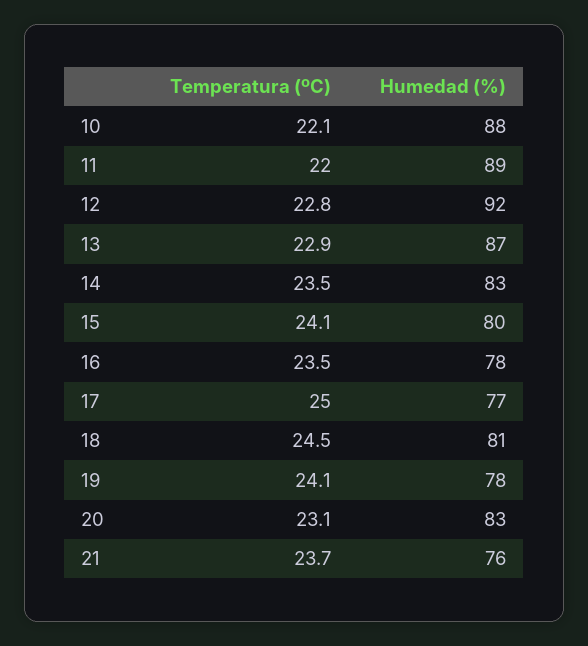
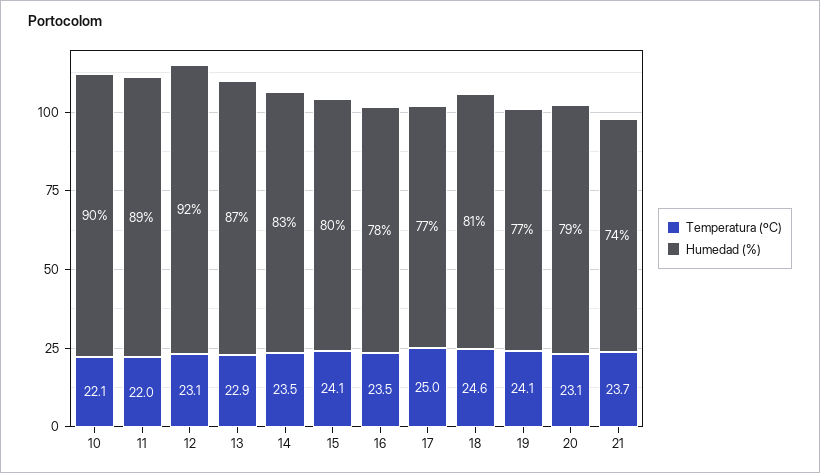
Humedad (%), 10: 88 -> 90
Temperatura (ºC), 12: 22.8 -> 23.1
Temperatura (ºC), 18: 24.5 -> 24.6
Humedad (%), 19: 78 -> 77
Humedad (%), 20: 83 -> 79
Humedad (%), 21: 76 -> 74

